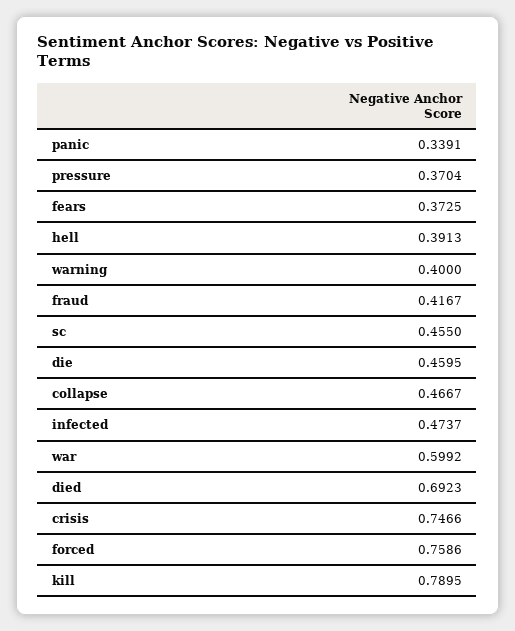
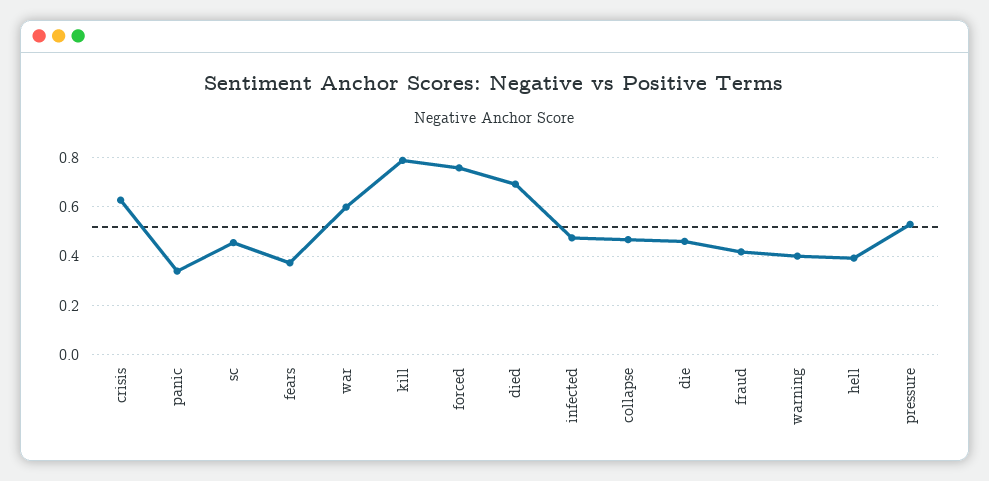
pressure: 0.3704 -> 0.525
crisis: 0.7466 -> 0.625

